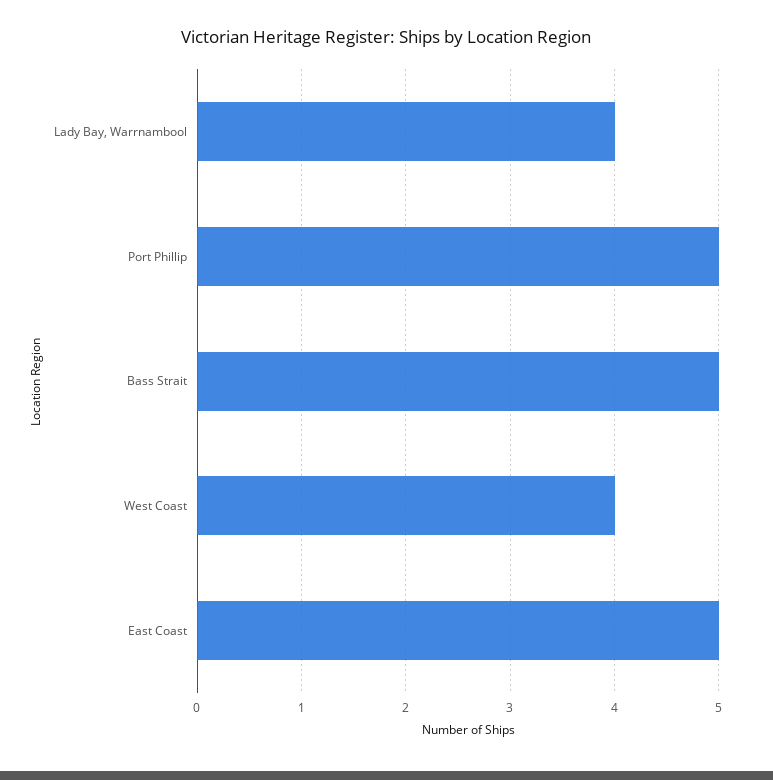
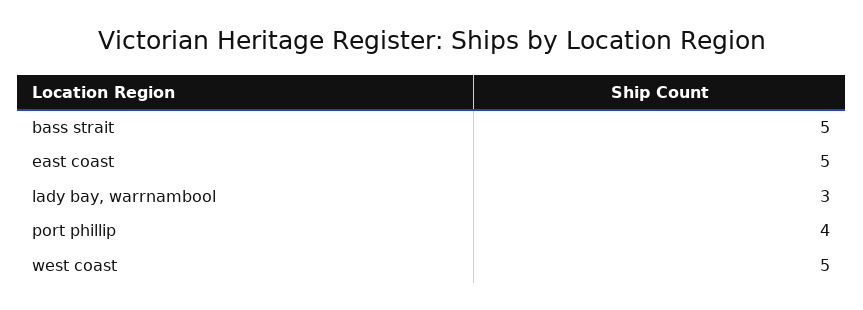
Lady Bay, Warrnambool: 4 -> 3
Port Phillip: 5 -> 4
West Coast: 4 -> 5

